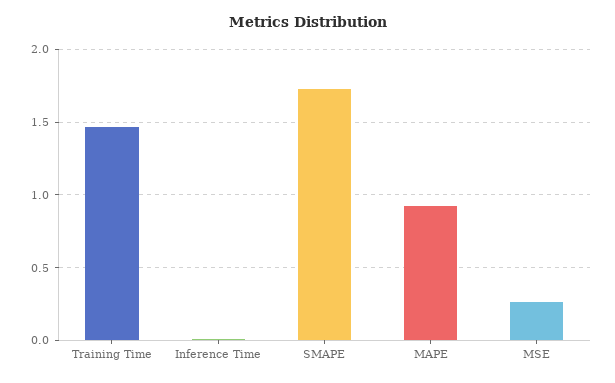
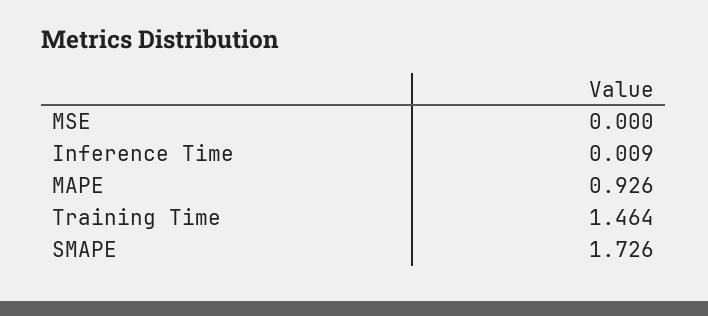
MSE: 0.25 -> 0

